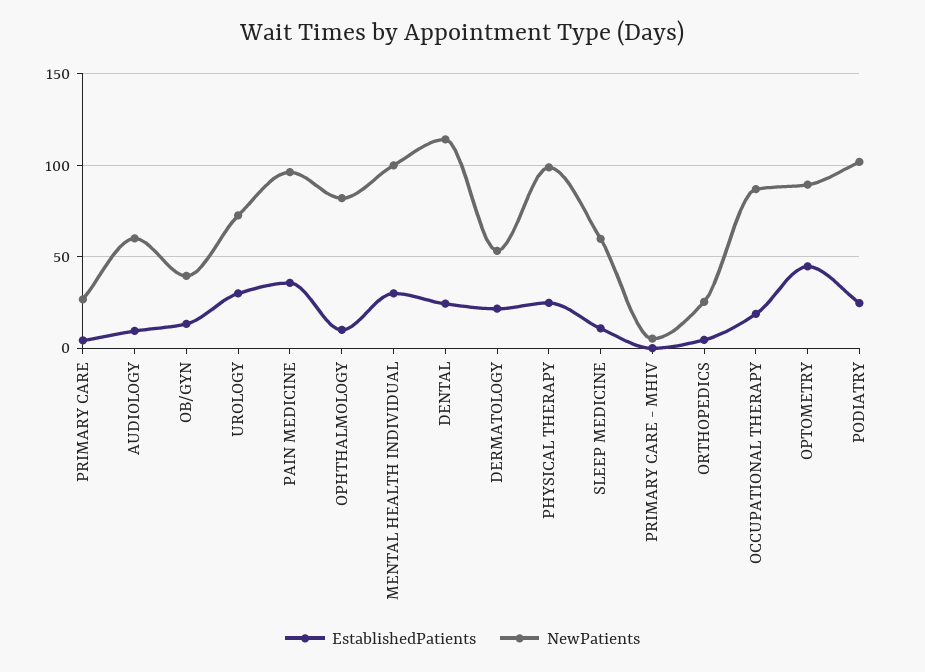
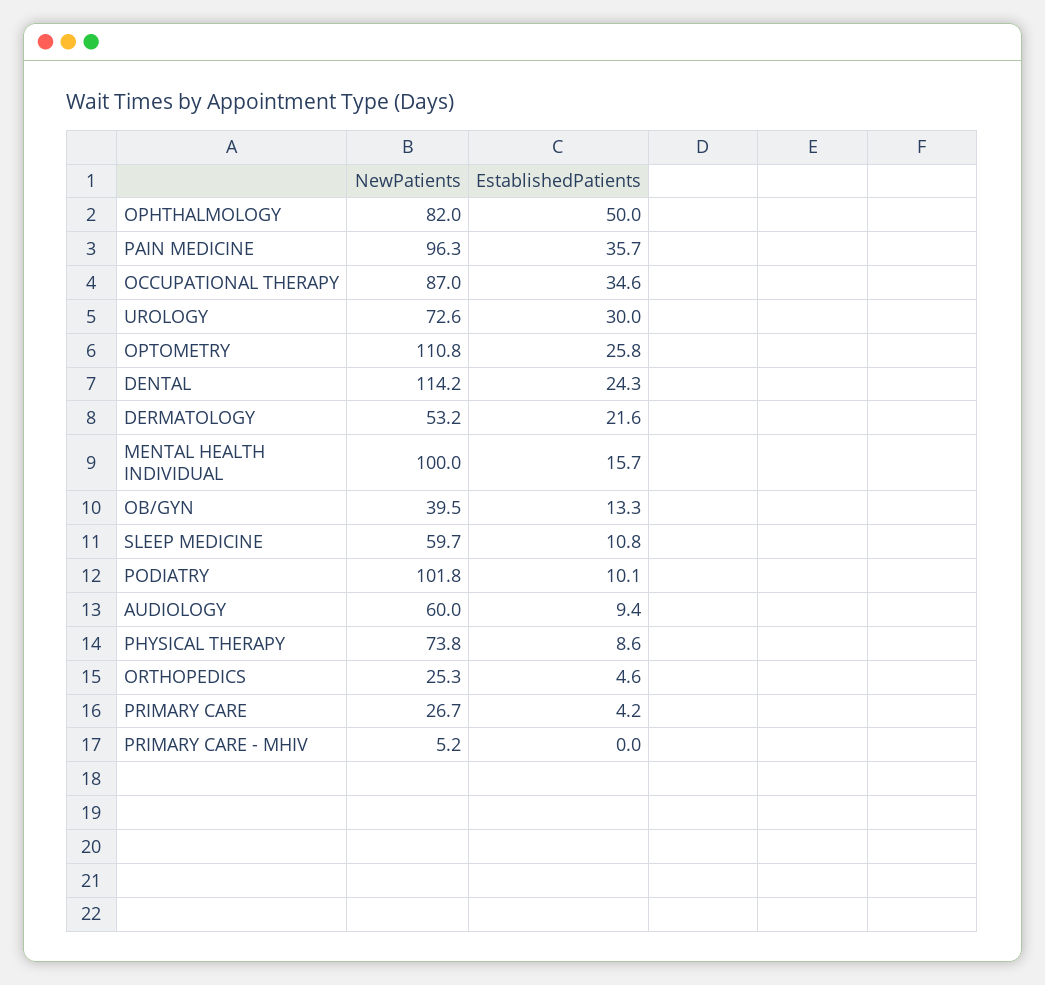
EstablishedPatients, OPHTHALMOLOGY: 10 -> 50
EstablishedPatients, MENTAL HEALTH INDIVIDUAL: 30 -> 15.7
EstablishedPatients, PHYSICAL THERAPY: 25 -> 8.6
NewPatients, PHYSICAL THERAPY: 100 -> 73.8
EstablishedPatients, OCCUPATIONAL THERAPY: 20 -> 34.6
EstablishedPatients, OPTOMETRY: 45 -> 25.8
NewPatients, OPTOMETRY: 90 -> 110.8
EstablishedPatients, PODIATRY: 25 -> 10.1

